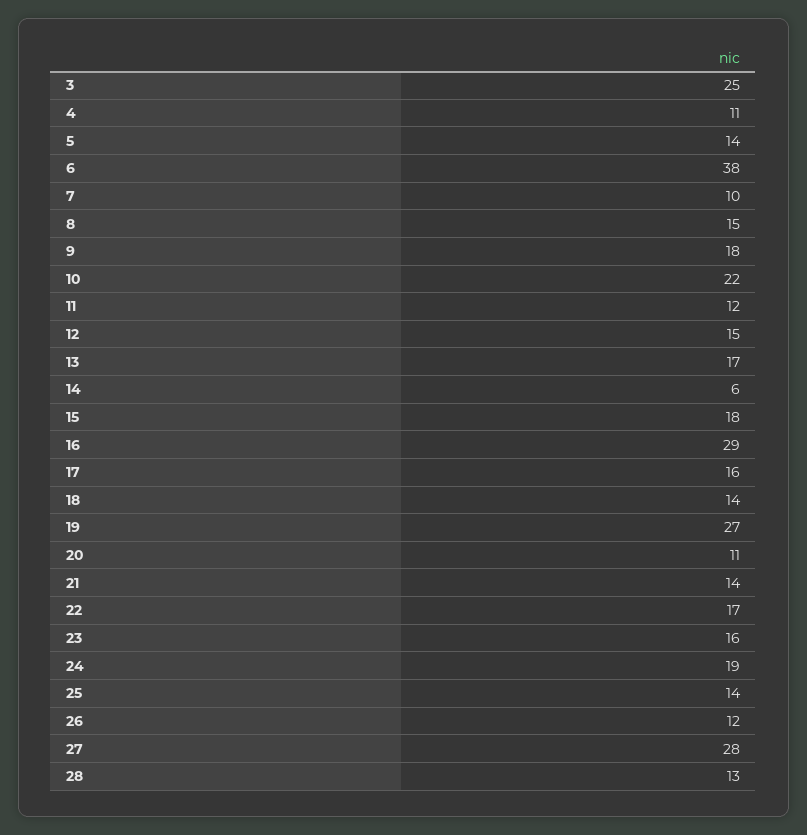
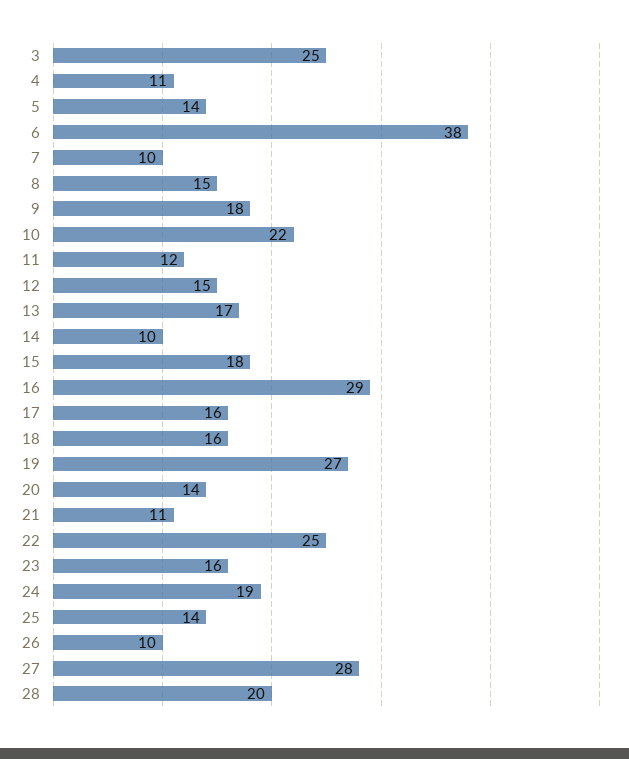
14: 6 -> 10
18: 14 -> 16
20: 11 -> 14
21: 14 -> 11
22: 17 -> 25
26: 12 -> 10
28: 13 -> 20

